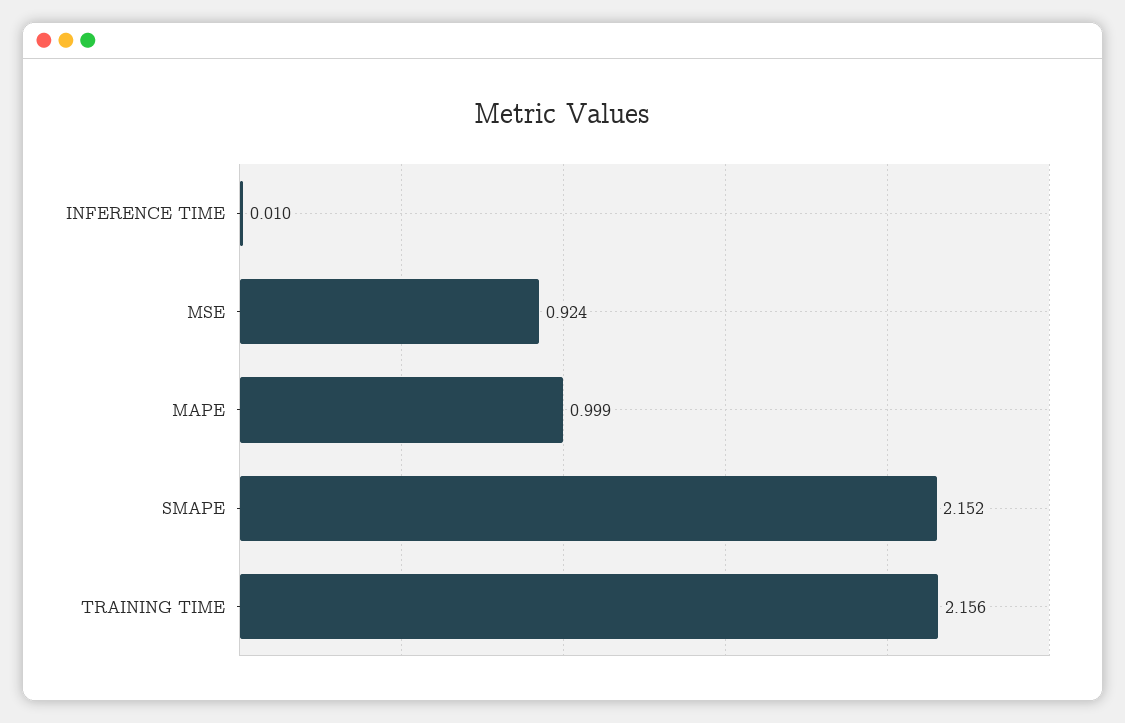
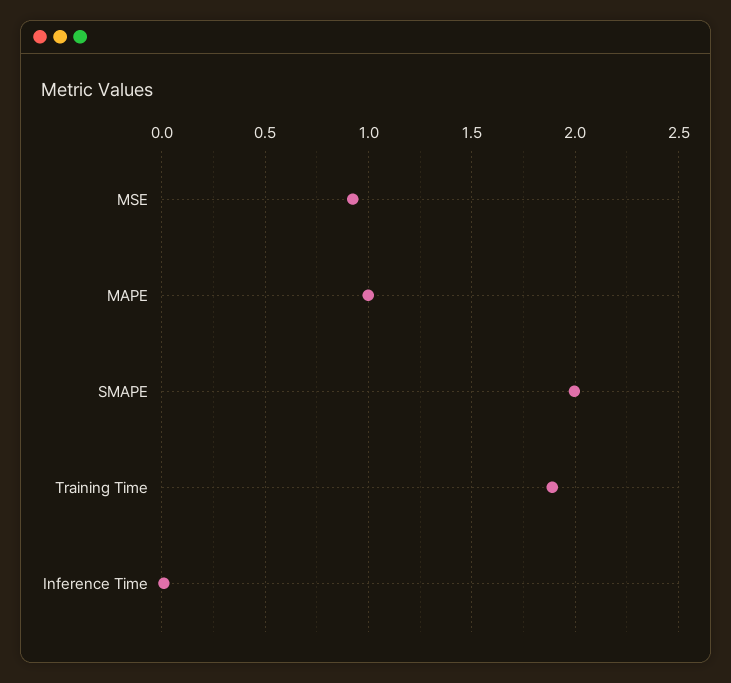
SMAPE: 2.152 -> 2
TRAINING TIME: 2.156 -> 1.9

